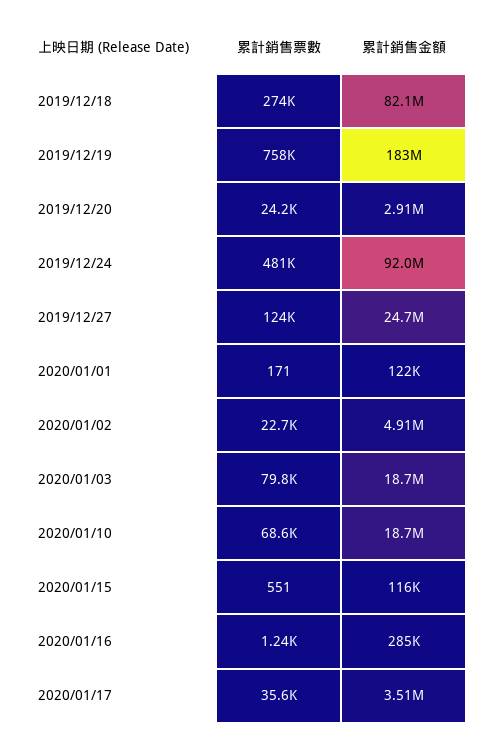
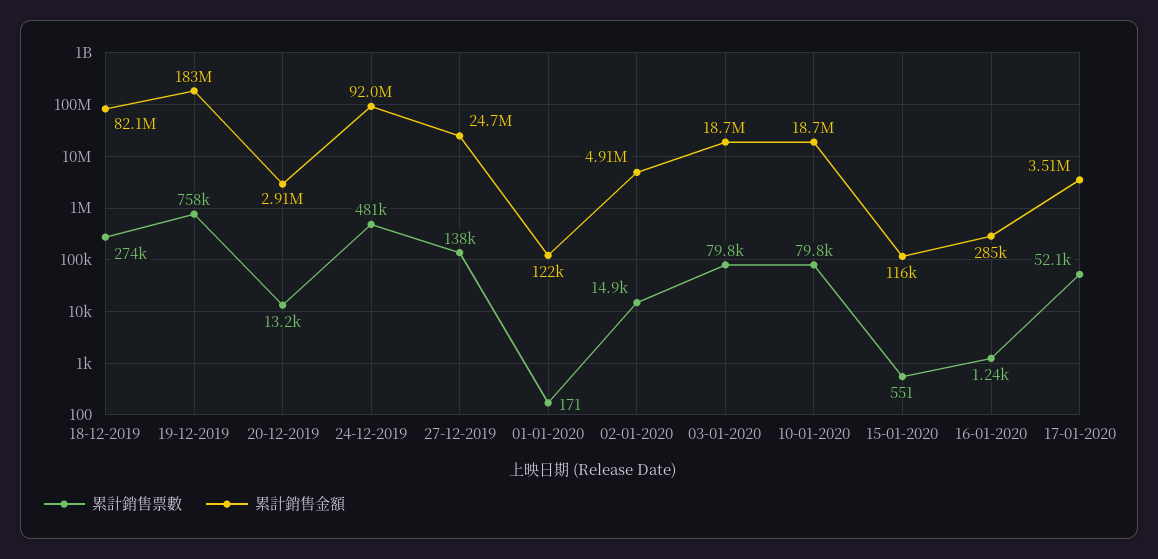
累計銷售票數, 2019/12/20: 24200 -> 13200
累計銷售票數, 2019/12/27: 124000 -> 138000
累計銷售票數, 2020/01/02: 22700 -> 14900
累計銷售票數, 2020/01/10: 68600 -> 79800
累計銷售票數, 2020/01/17: 35600 -> 52100

